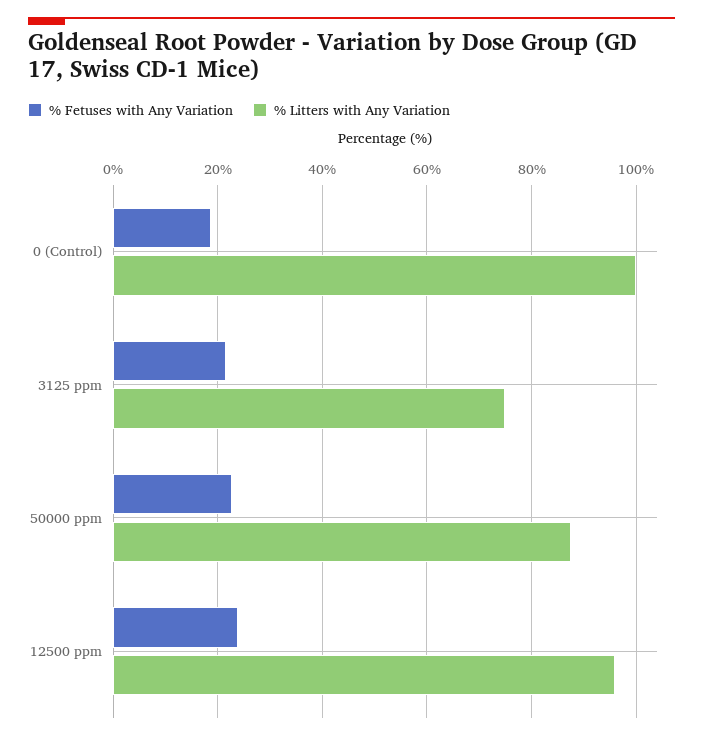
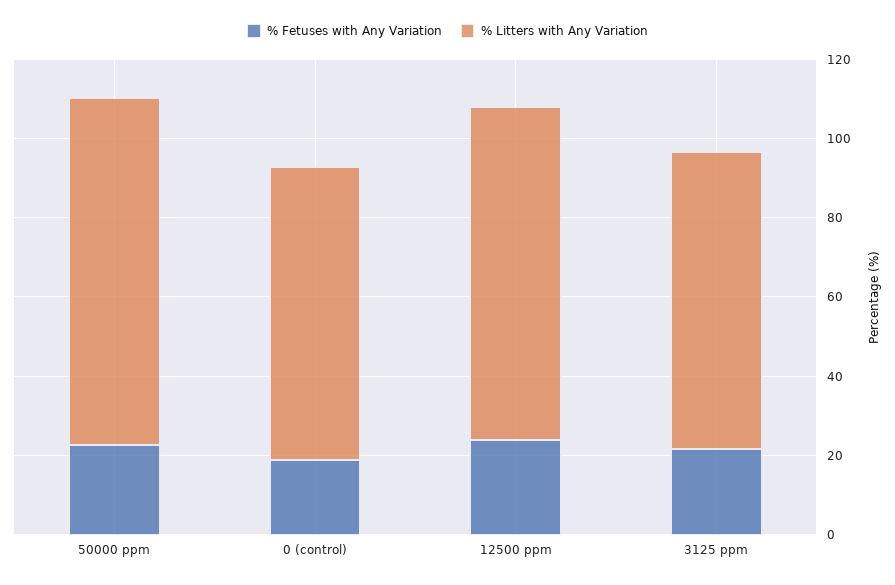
% Litters with Any Variation, 0 (Control): 100 -> 75
% Litters with Any Variation, 12500 ppm: 96 -> 85

